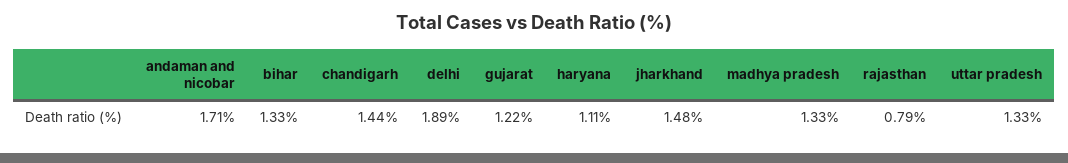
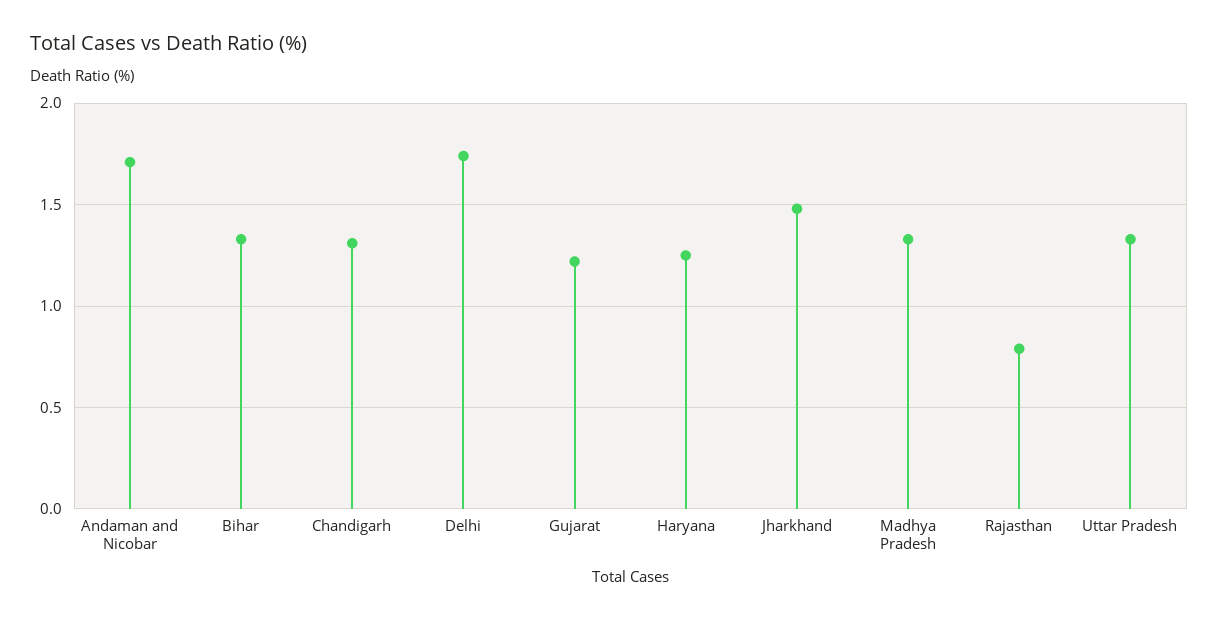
chandigarh: 1.44 -> 1.3
delhi: 1.89 -> 1.75
haryana: 1.11 -> 1.25

